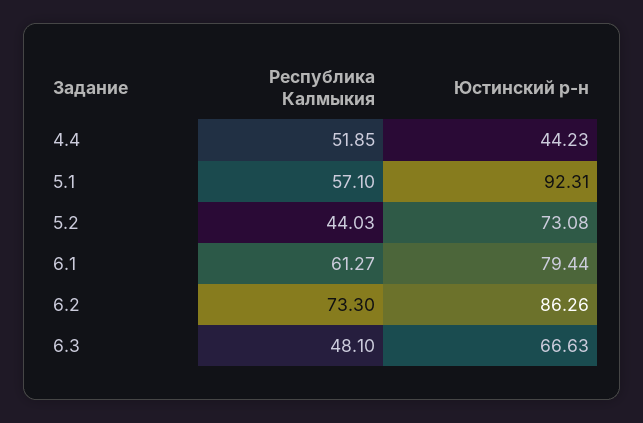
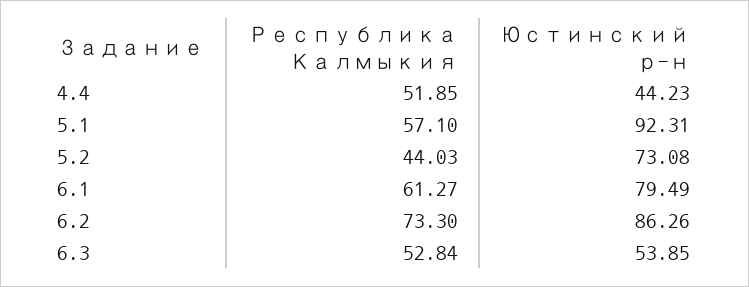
Юстинский р-н, 6.1: 79.44 -> 79.49
Республика Калмыкия, 6.3: 48.1 -> 52.84
Юстинский р-н, 6.3: 66.63 -> 53.85

